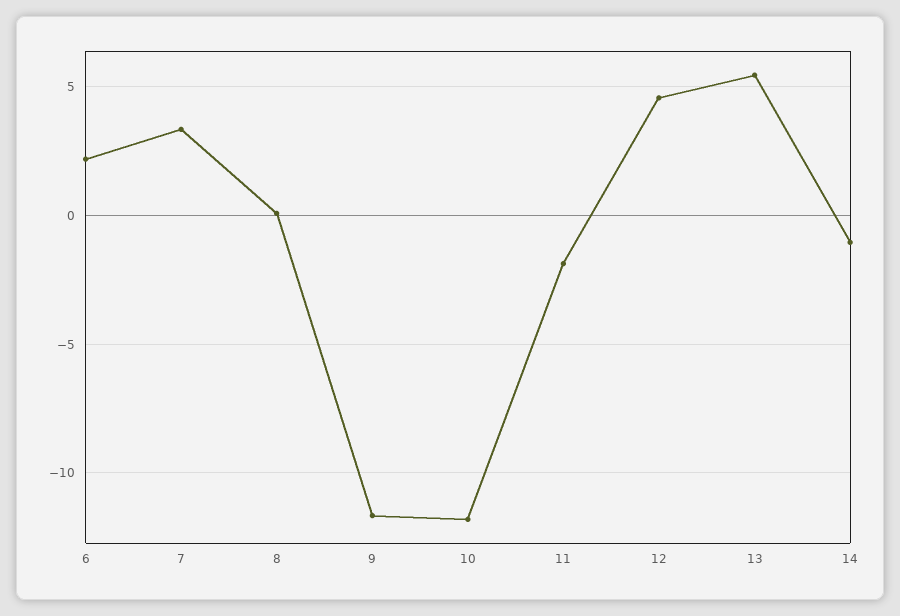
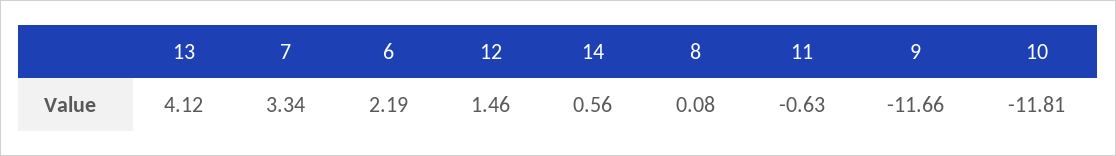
11: -2 -> -0.63
12: 4.5 -> 1.46
13: 5.5 -> 4.12
14: -1 -> 0.56

